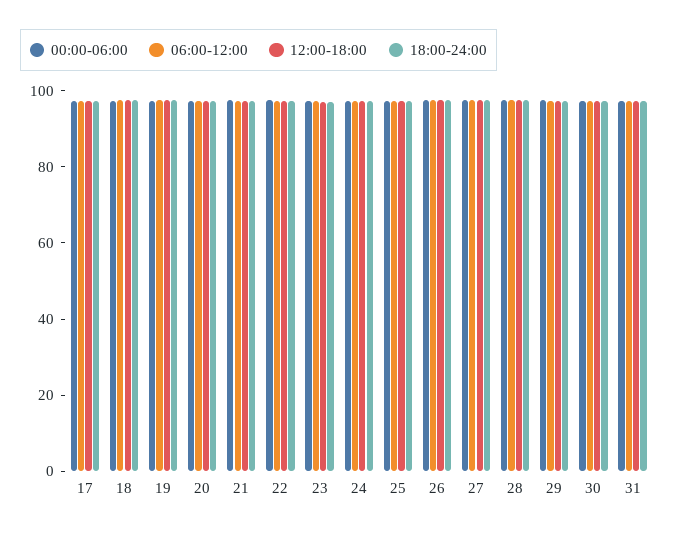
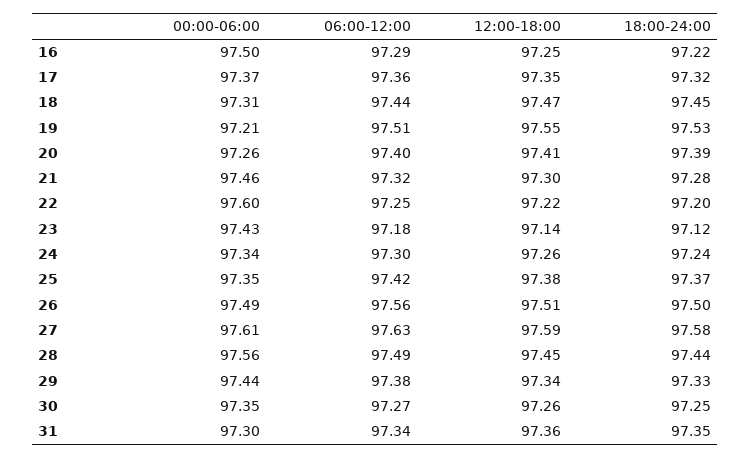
00:00-06:00, 16: none -> 97.5
06:00-12:00, 16: none -> 97.29
12:00-18:00, 16: none -> 97.25
18:00-24:00, 16: none -> 97.22

